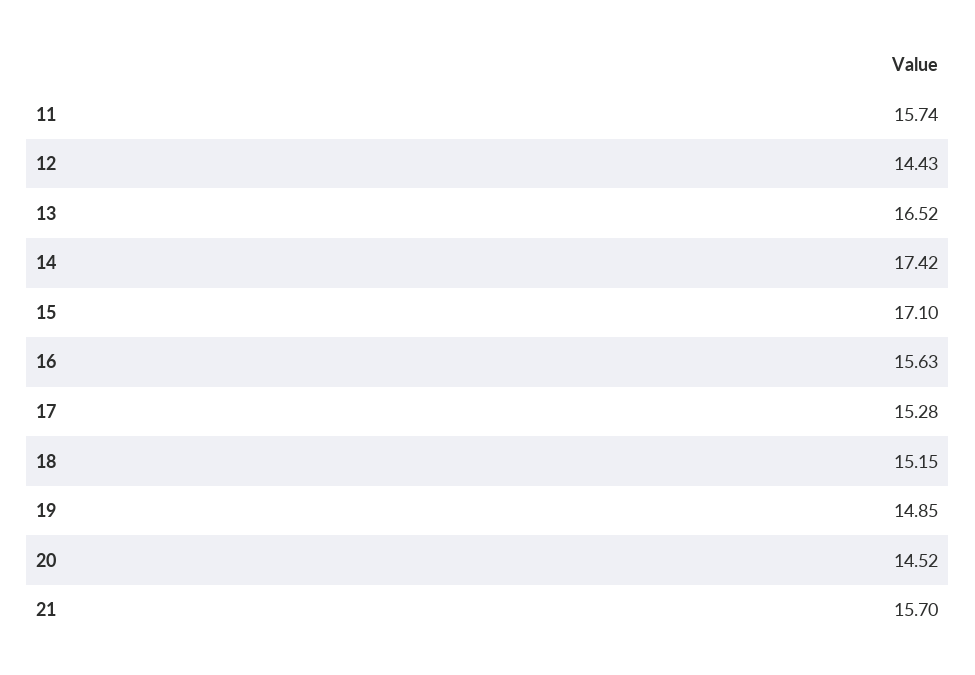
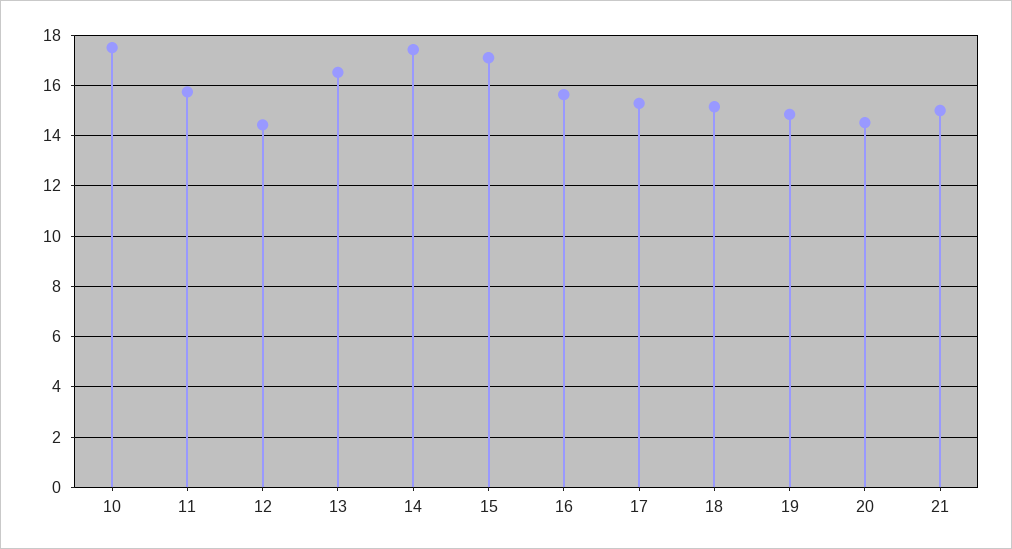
21: 15.7 -> 15
10: none -> 17.5

